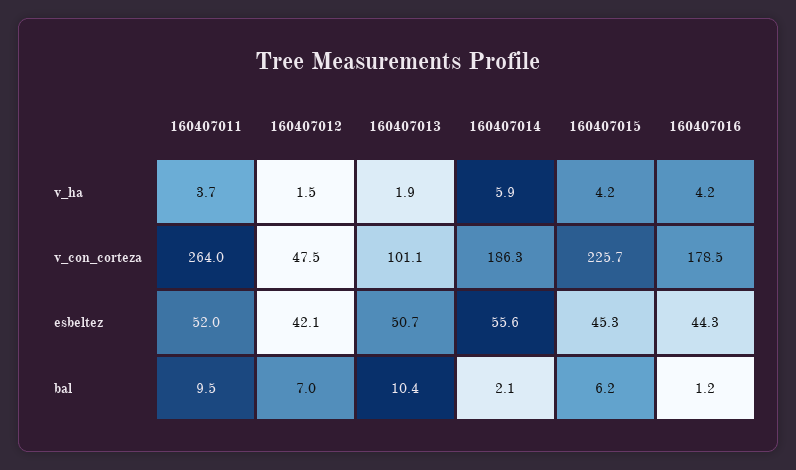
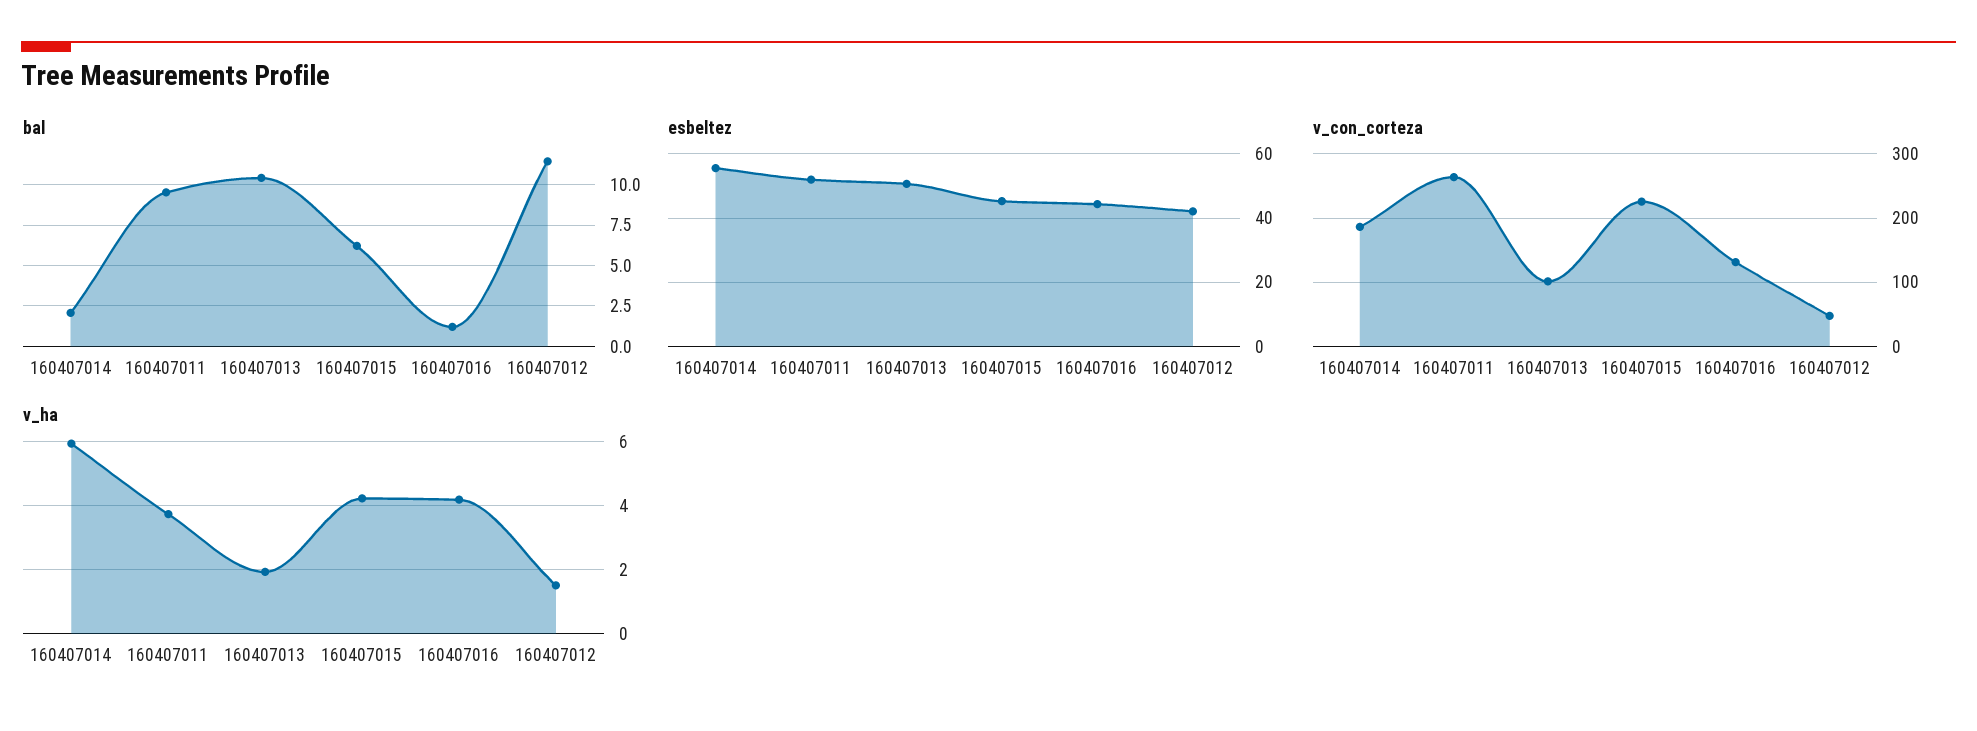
v_con_corteza, 160407016: 178.5 -> 130
bal, 160407012: 7 -> 11.5

